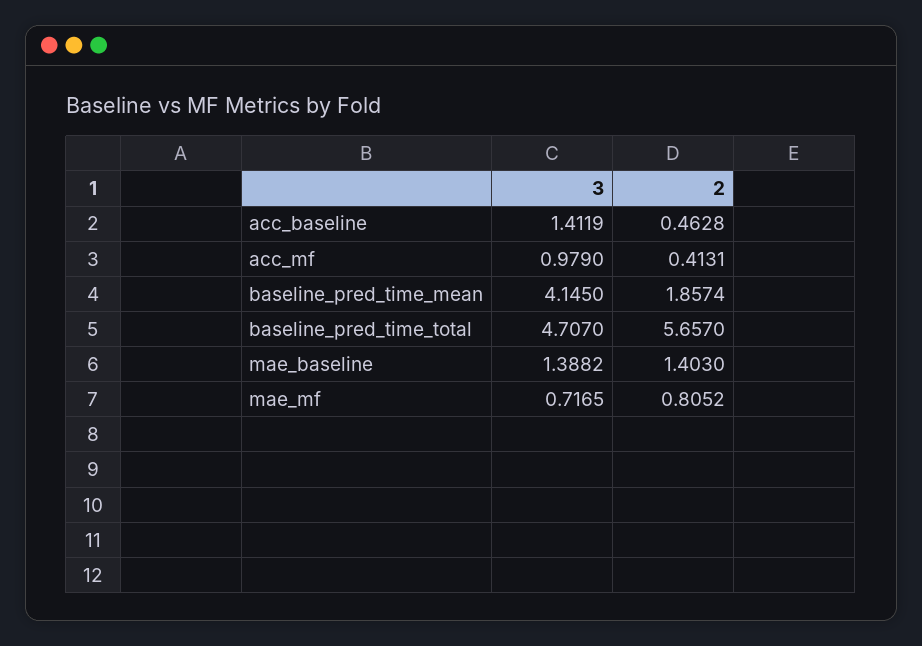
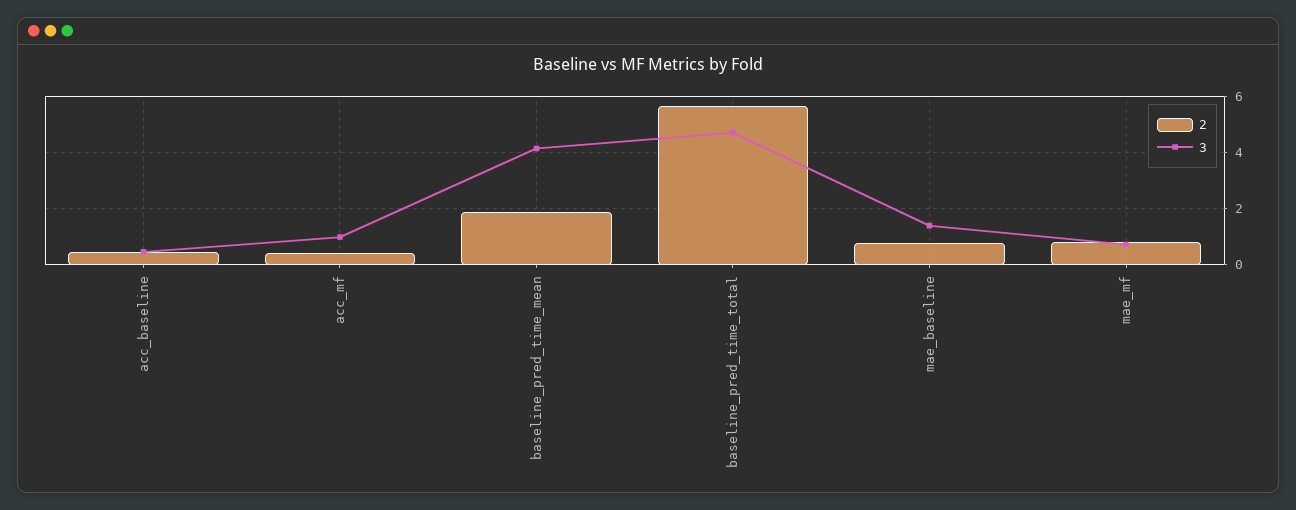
3, acc_baseline: 1.4119 -> 0.5
2, mae_baseline: 1.403 -> 0.75

